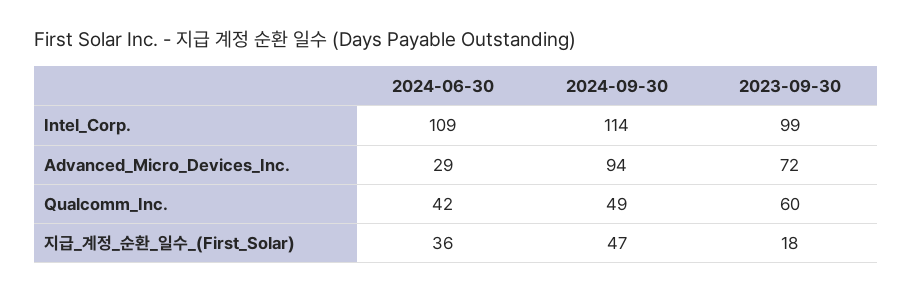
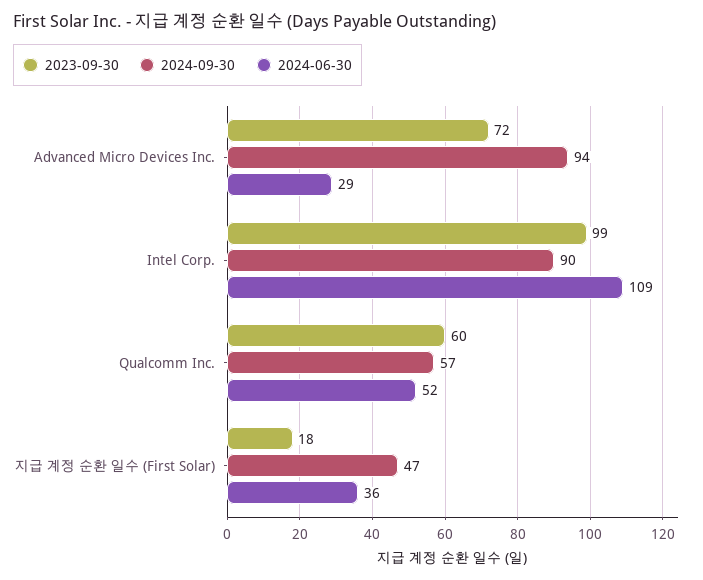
2024-09-30, Intel_Corp.: 114 -> 90
2024-06-30, Qualcomm_Inc.: 42 -> 52
2024-09-30, Qualcomm_Inc.: 49 -> 57

